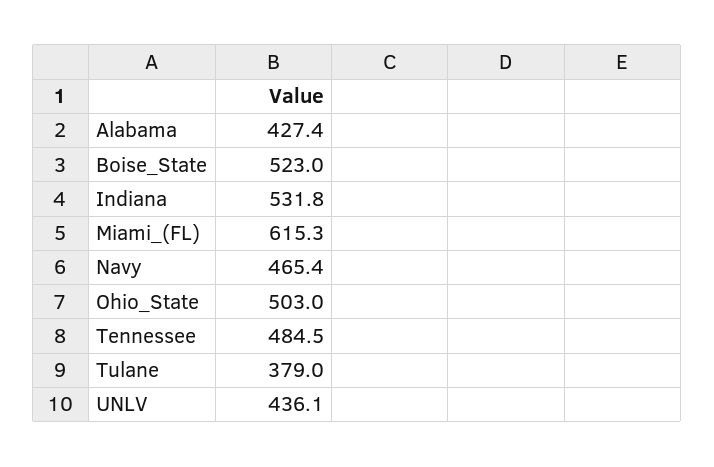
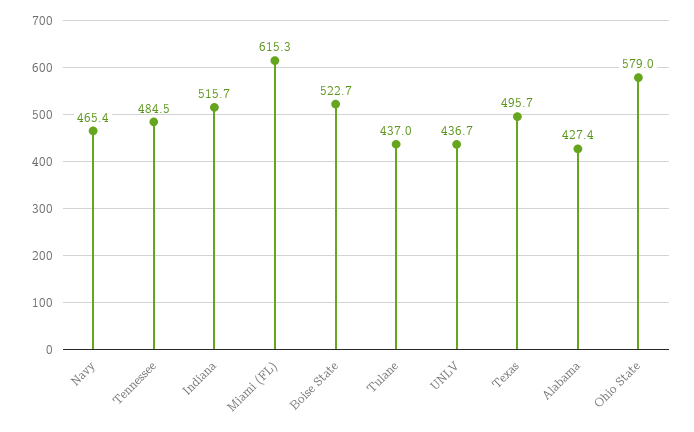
Boise_State: 523 -> 522.7
Indiana: 531.8 -> 515.7
Ohio_State: 503 -> 579
Tulane: 379 -> 437
UNLV: 436.1 -> 436.7
Texas: none -> 495.7

